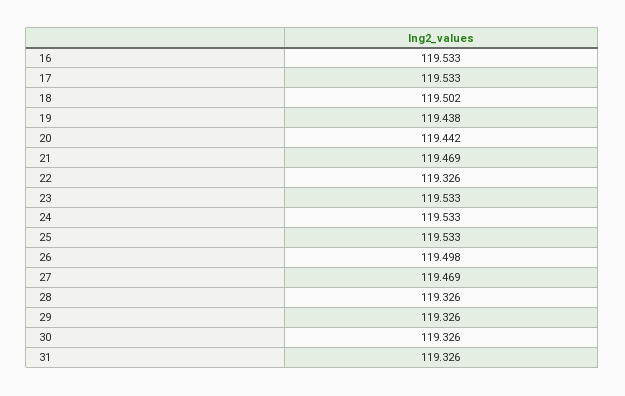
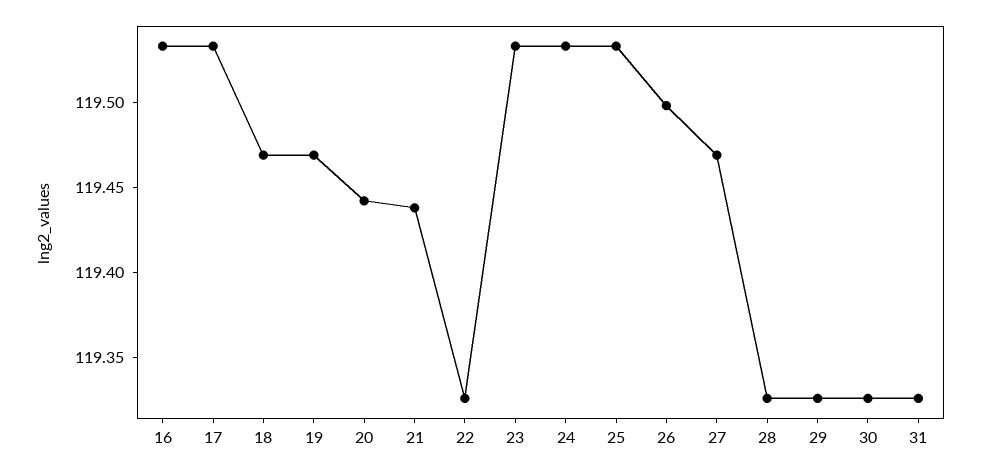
18: 119.502 -> 119.47
19: 119.438 -> 119.47
21: 119.469 -> 119.44

